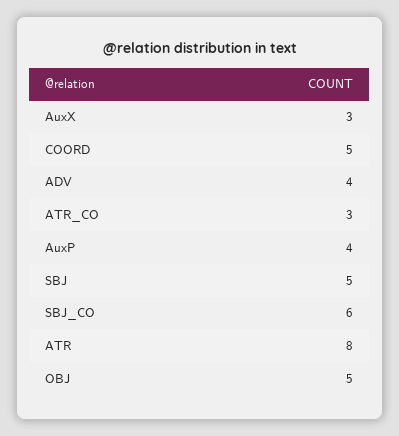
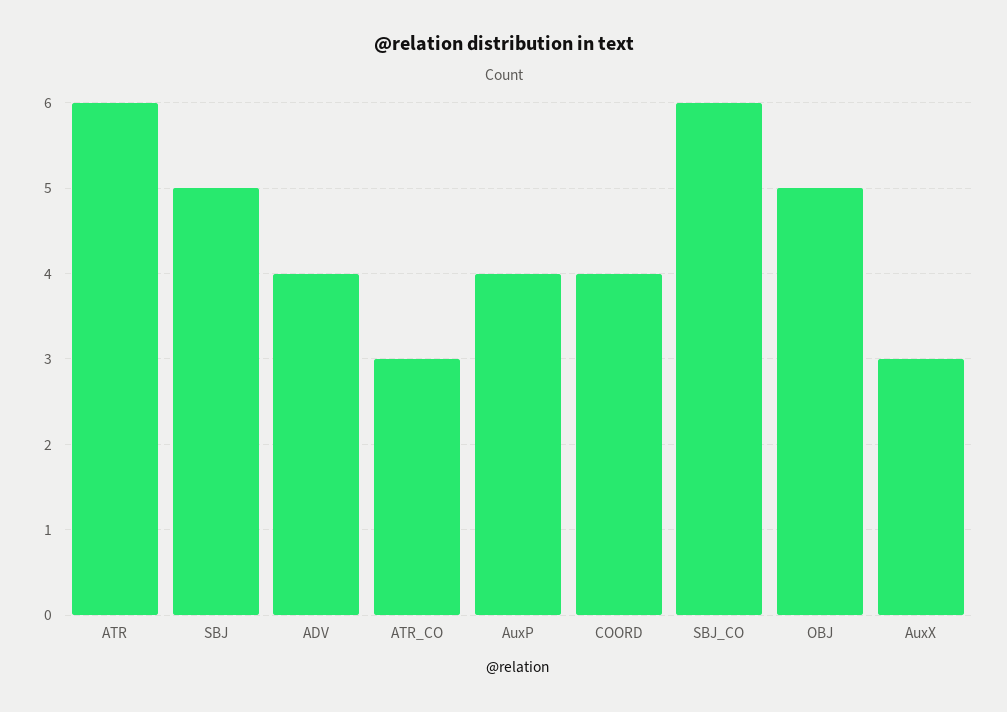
COORD: 5 -> 4
ATR: 8 -> 6

